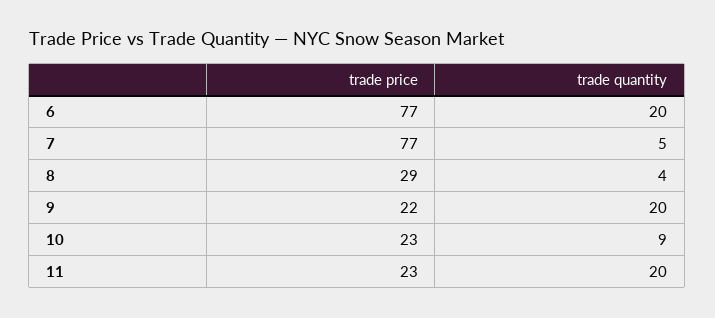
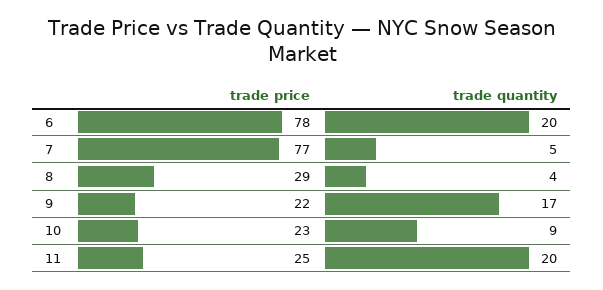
trade price, 6: 77 -> 78
trade quantity, 9: 20 -> 17
trade price, 11: 23 -> 25

